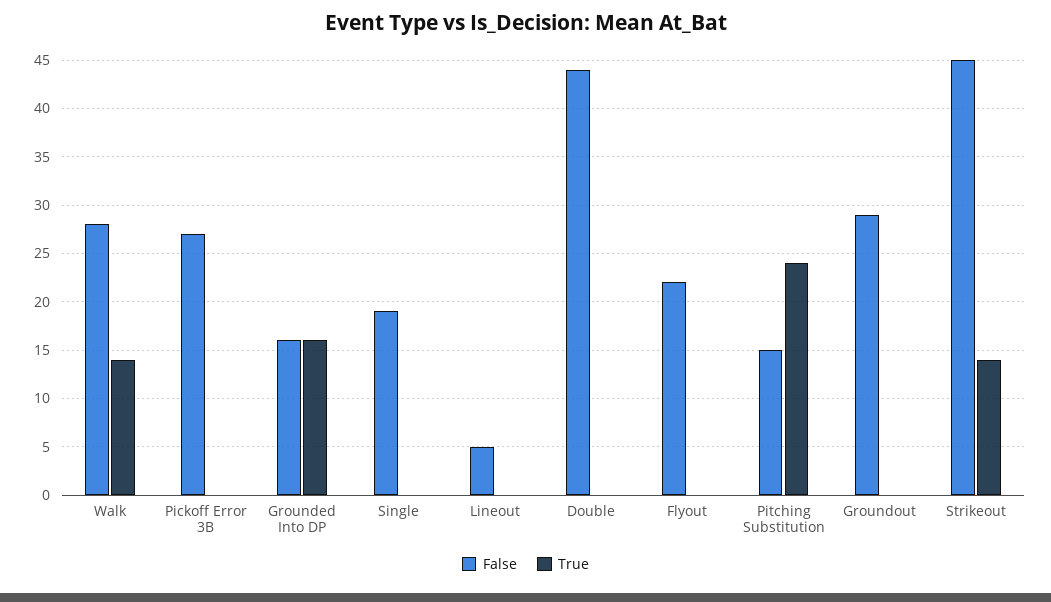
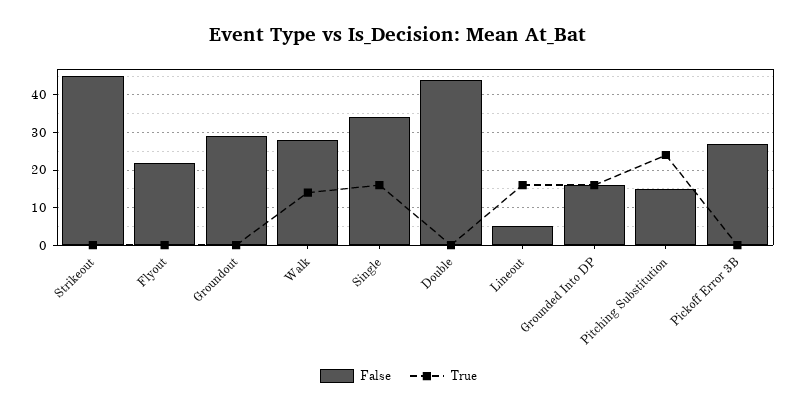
False, Single: 19 -> 35
True, Single: 0 -> 15
True, Lineout: 0 -> 15
True, Strikeout: 14 -> 0

